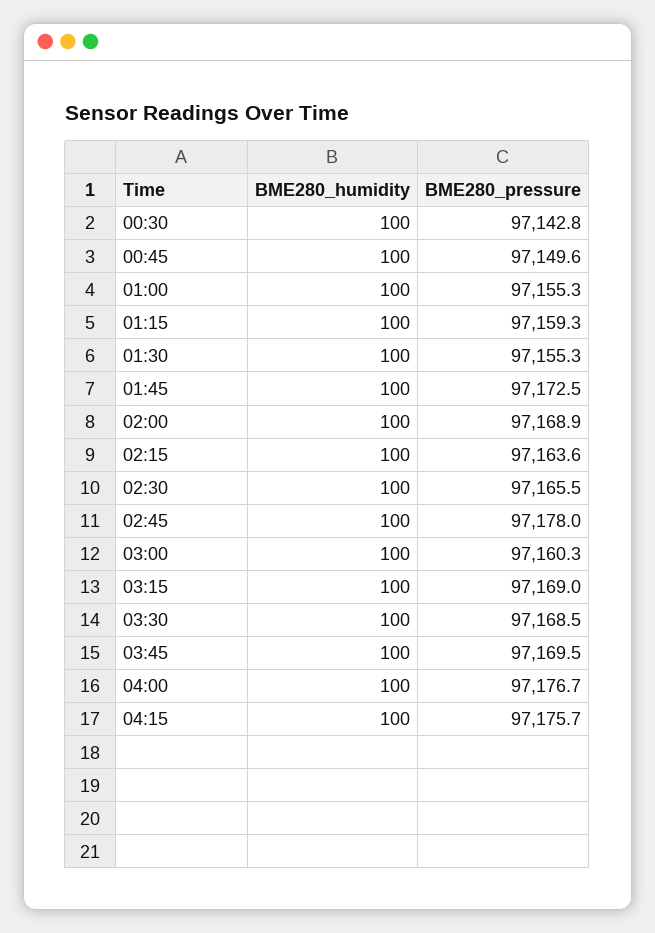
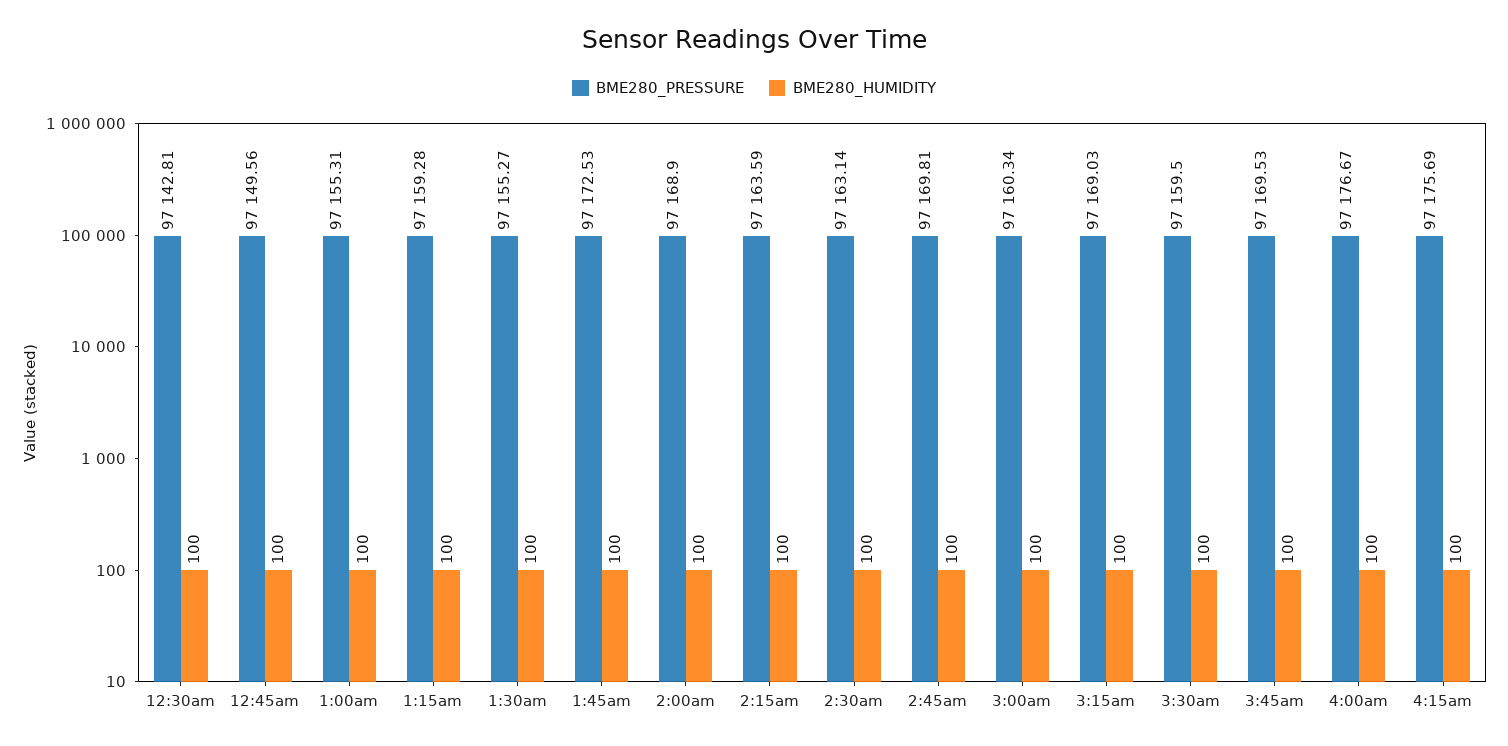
BME280_pressure, 02:30: 97165.5 -> 97163.14
BME280_pressure, 02:45: 97178 -> 97169.81
BME280_pressure, 03:30: 97168.5 -> 97159.5

